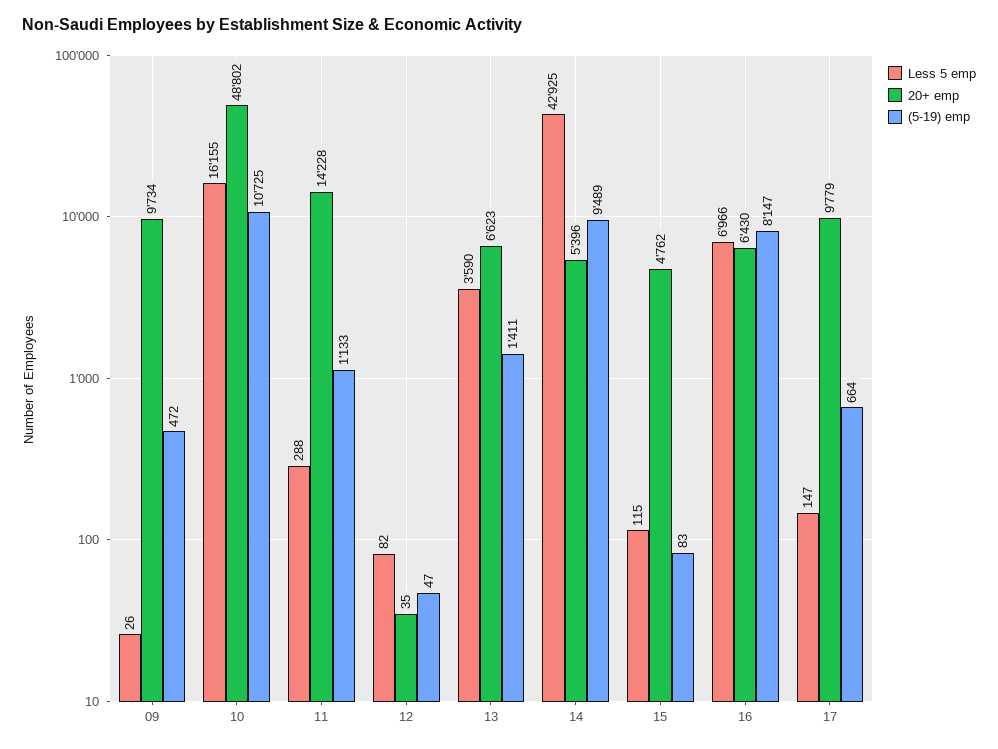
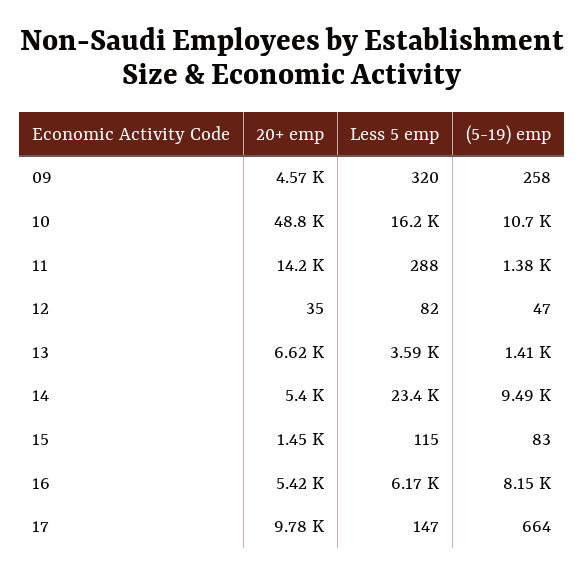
Less 5 emp, 09: 26 -> 320
20+ emp, 09: 9734 -> 4570
(5-19) emp, 09: 472 -> 258
(5-19) emp, 11: 1133 -> 1380
Less 5 emp, 14: 42925 -> 23400
20+ emp, 15: 4762 -> 1450
Less 5 emp, 16: 6966 -> 6170
20+ emp, 16: 6430 -> 5420

